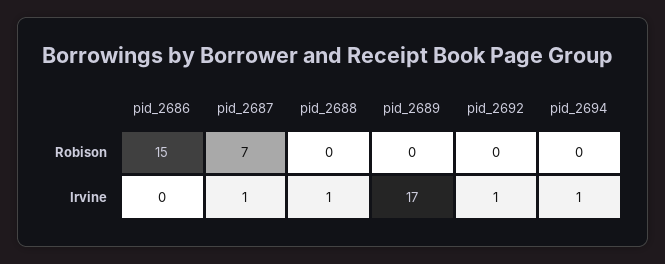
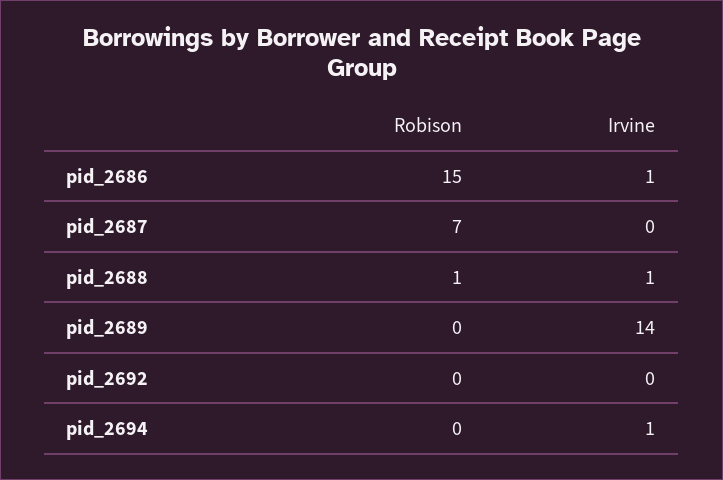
pid_2688, Robison: 0 -> 1
pid_2686, Irvine: 0 -> 1
pid_2687, Irvine: 1 -> 0
pid_2689, Irvine: 17 -> 14
pid_2692, Irvine: 1 -> 0

